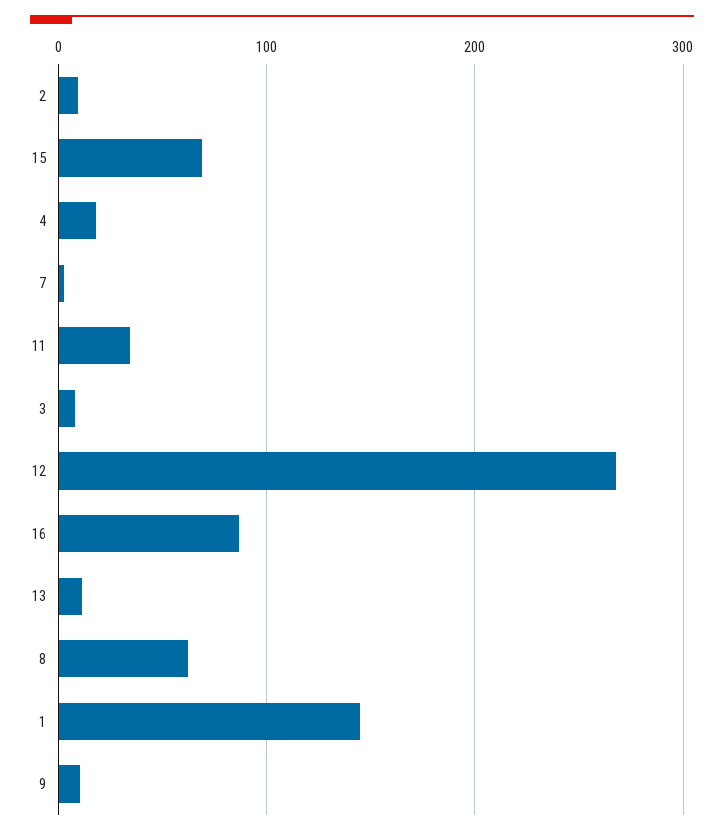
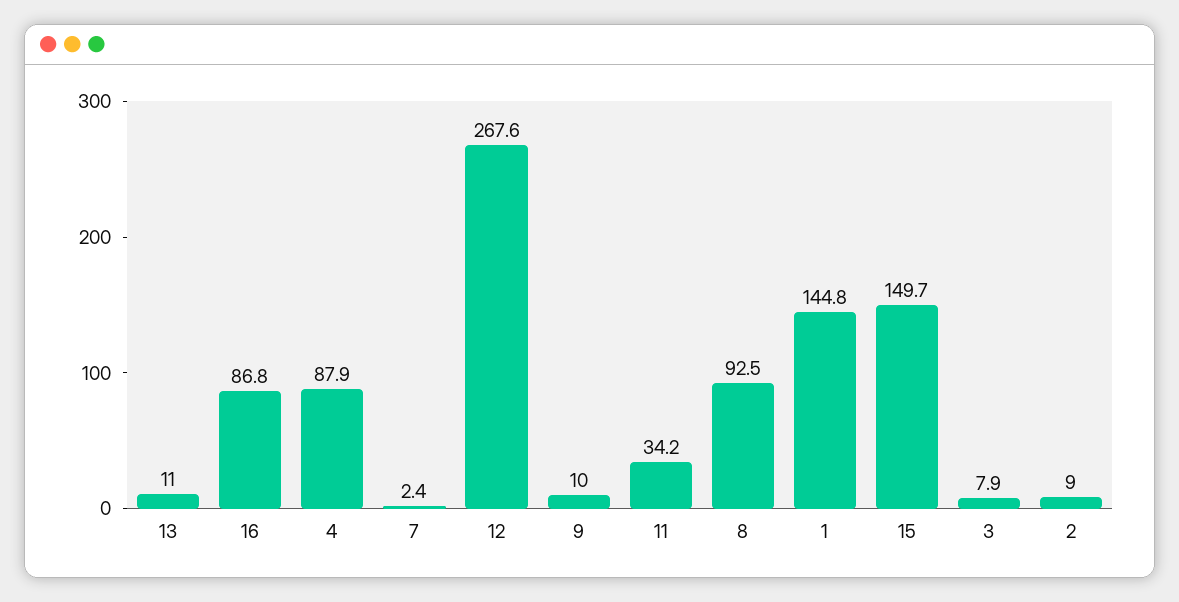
15: 70 -> 149.7
4: 20 -> 87.9
8: 60 -> 92.5

